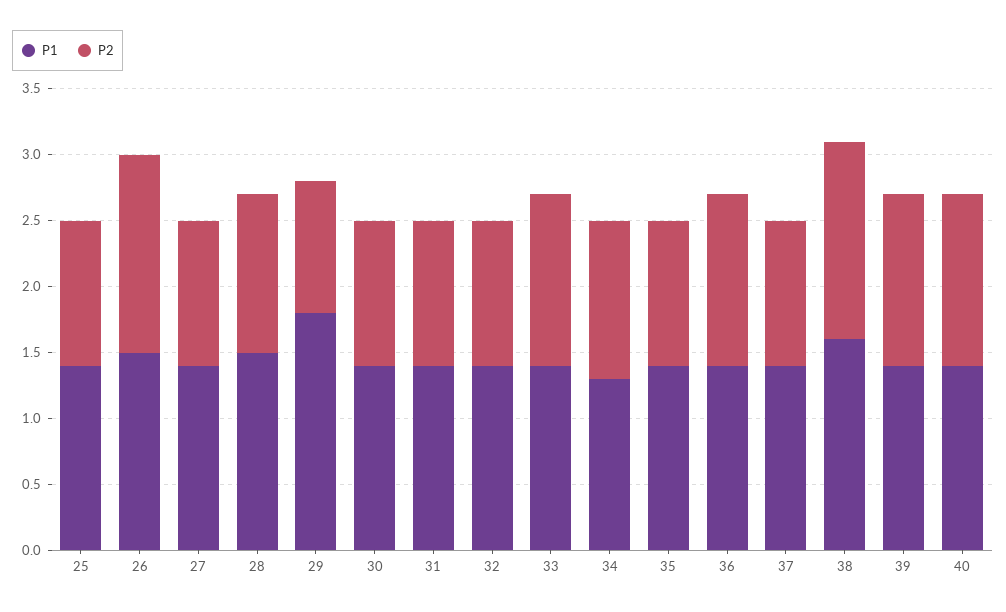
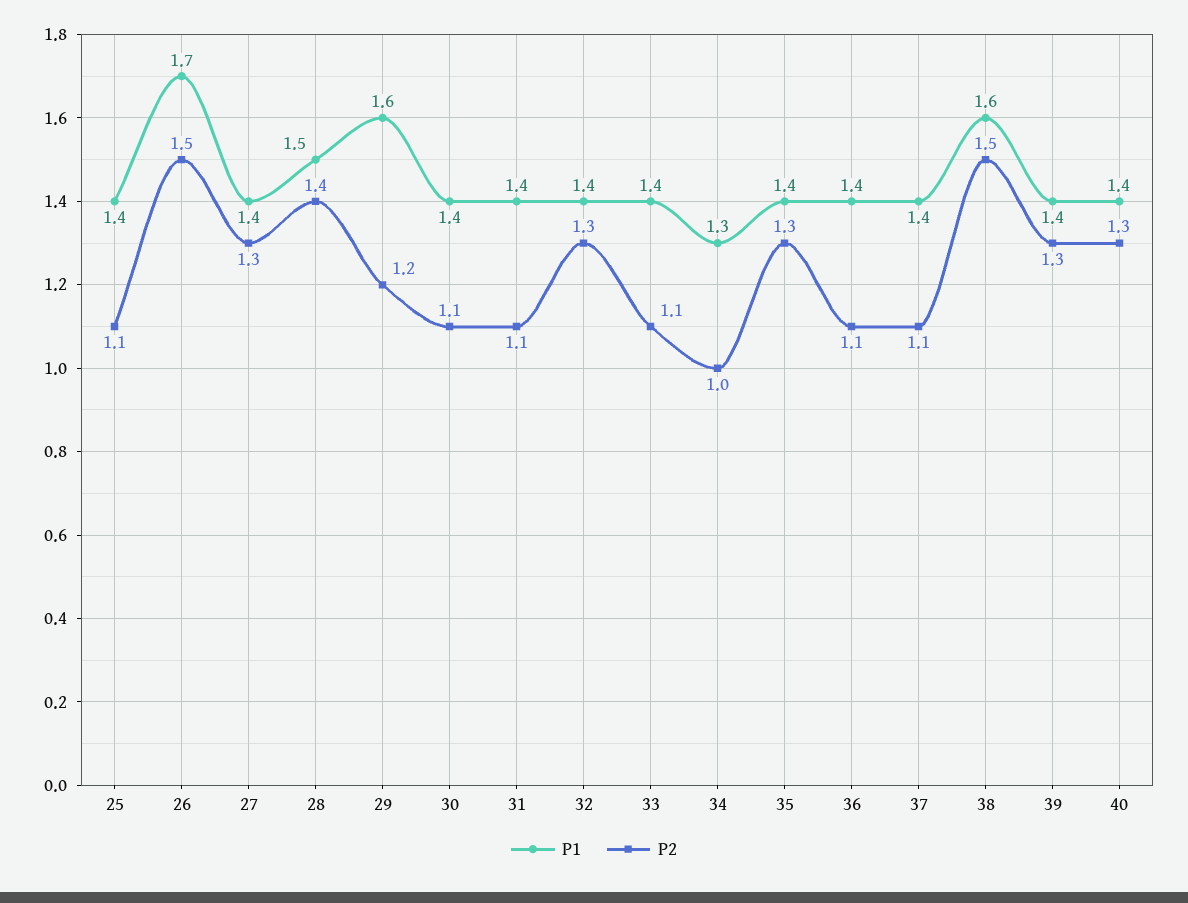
P1, 26: 1.5 -> 1.7
P2, 27: 1.1 -> 1.3
P2, 28: 1.2 -> 1.4
P1, 29: 1.8 -> 1.6
P2, 29: 1 -> 1.2
P2, 32: 1.1 -> 1.3
P2, 33: 1.3 -> 1.1
P2, 34: 1.2 -> 1
P2, 35: 1.1 -> 1.3
P2, 36: 1.3 -> 1.1

